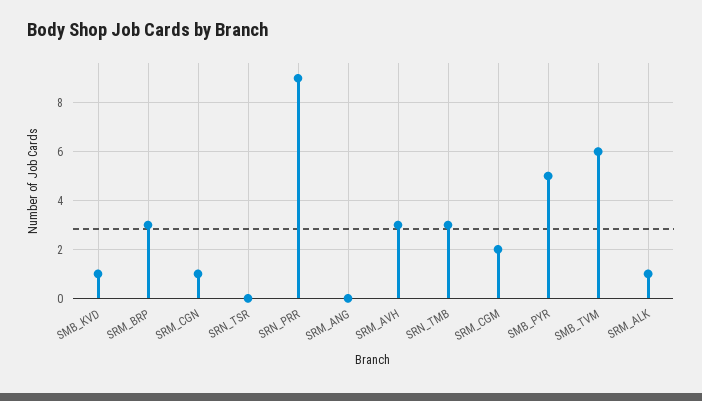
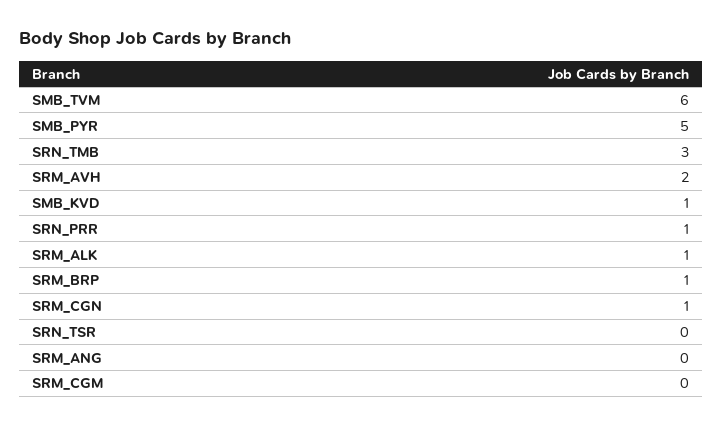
SRM_BRP: 3 -> 1
SRN_PRR: 9 -> 1
SRM_AVH: 3 -> 2
SRM_CGM: 2 -> 0

